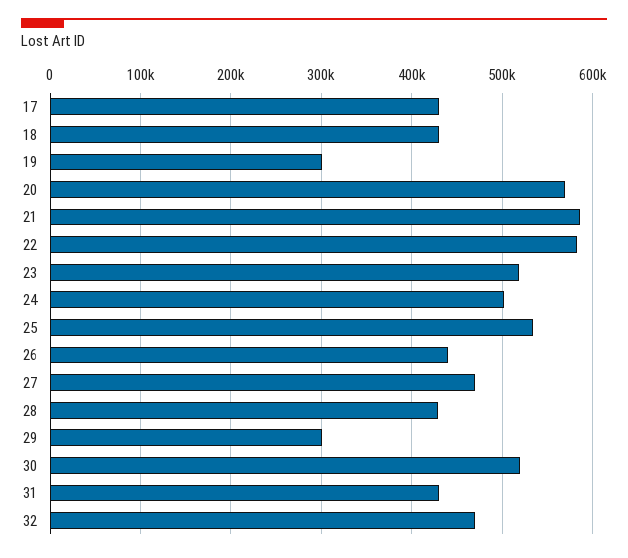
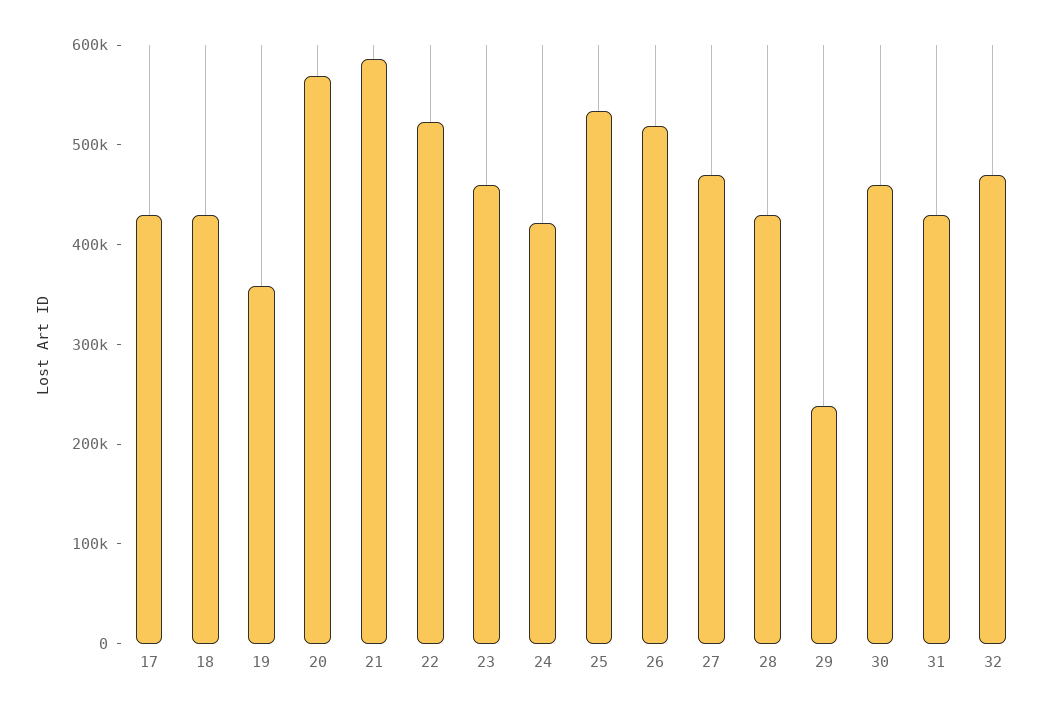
19: 300000 -> 360000
22: 580000 -> 520000
23: 520000 -> 460000
24: 500000 -> 420000
26: 440000 -> 520000
29: 300000 -> 240000
30: 520000 -> 460000

